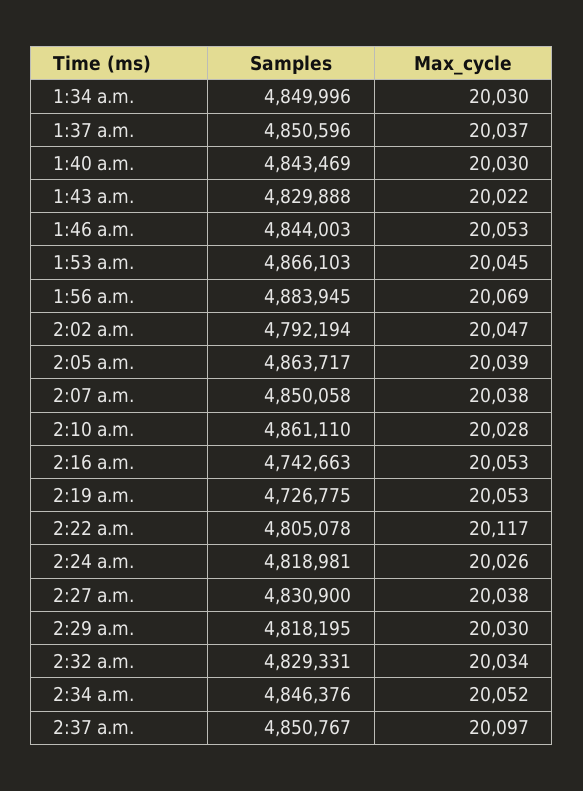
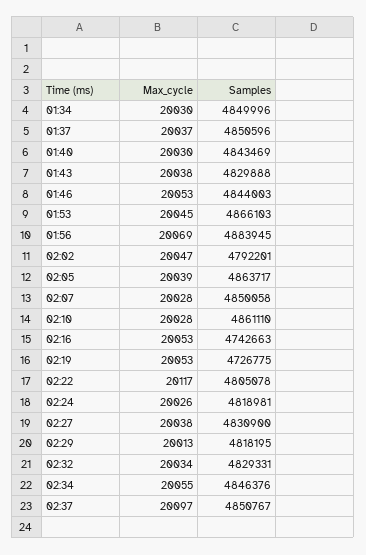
Max_cycle, 1:43 a.m.: 20022 -> 20038
Samples, 2:02 a.m.: 4792194 -> 4792201
Max_cycle, 2:07 a.m.: 20038 -> 20028
Max_cycle, 2:29 a.m.: 20030 -> 20013
Max_cycle, 2:34 a.m.: 20052 -> 20055

